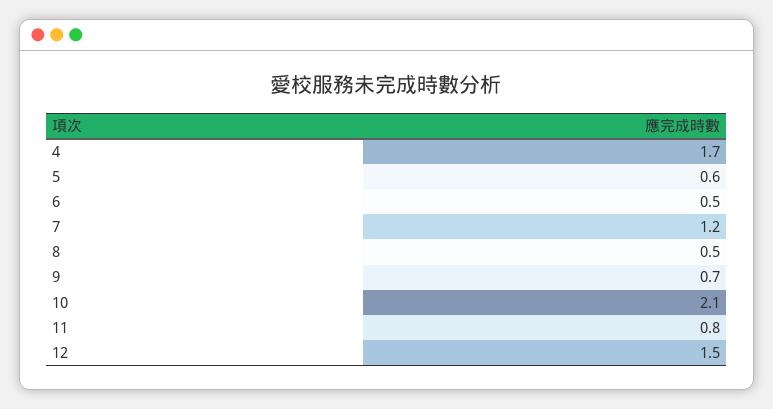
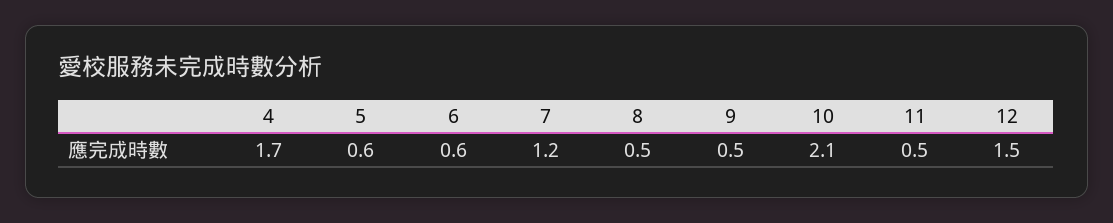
6: 0.5 -> 0.6
9: 0.7 -> 0.5
11: 0.8 -> 0.5

